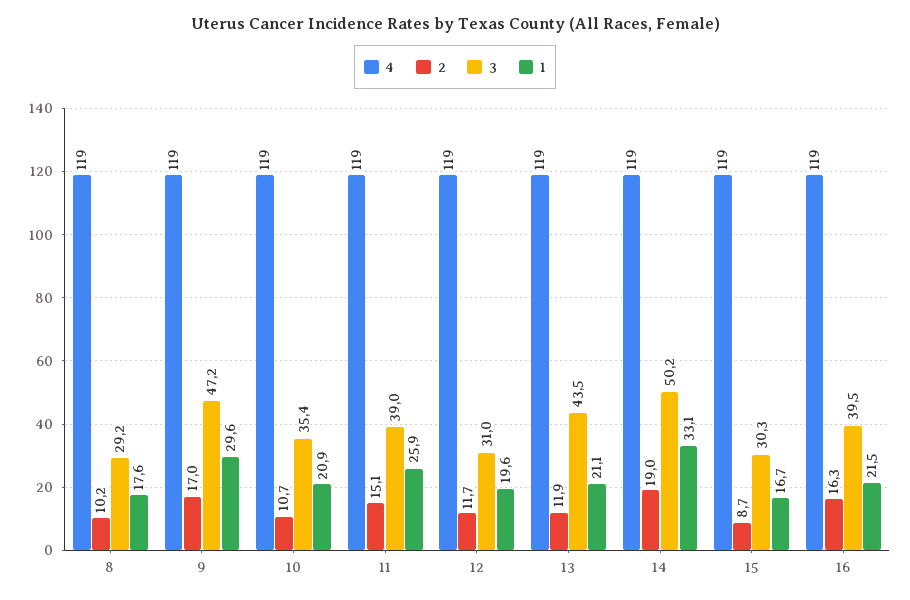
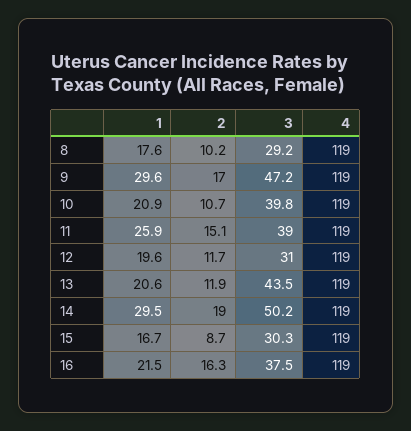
3, 10: 35.4 -> 39.8
1, 13: 21.1 -> 20.6
1, 14: 33.1 -> 29.5
3, 16: 39.5 -> 37.5

